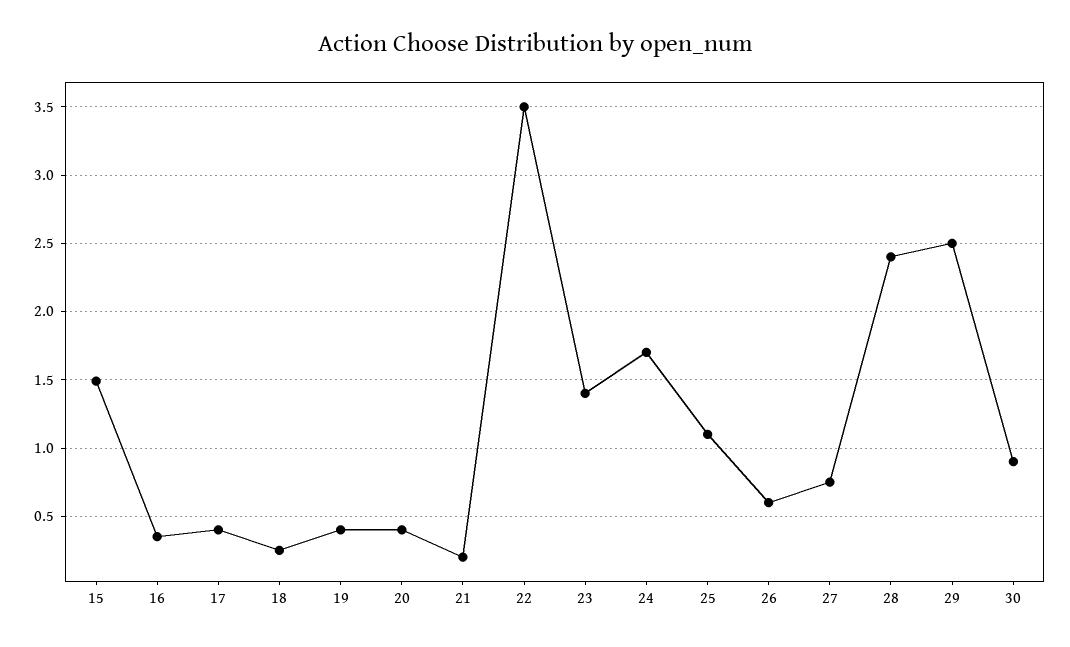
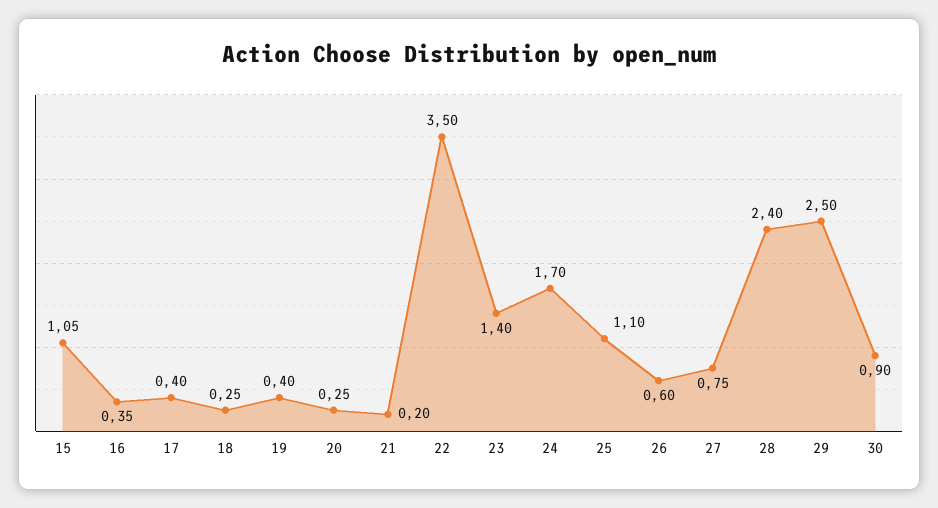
15: 1.5 -> 1.05
20: 0.4 -> 0.25

